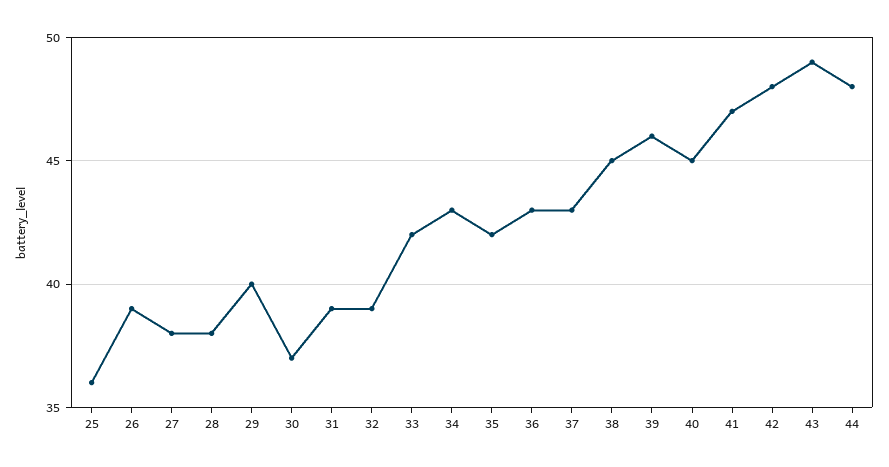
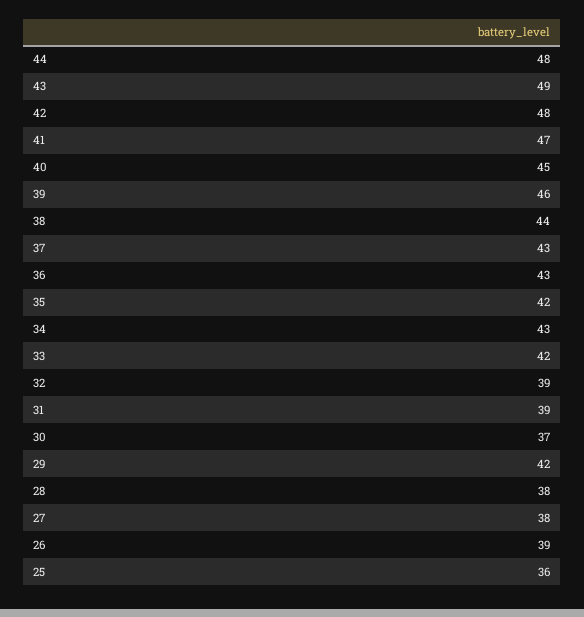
29: 40 -> 42
38: 45 -> 44

